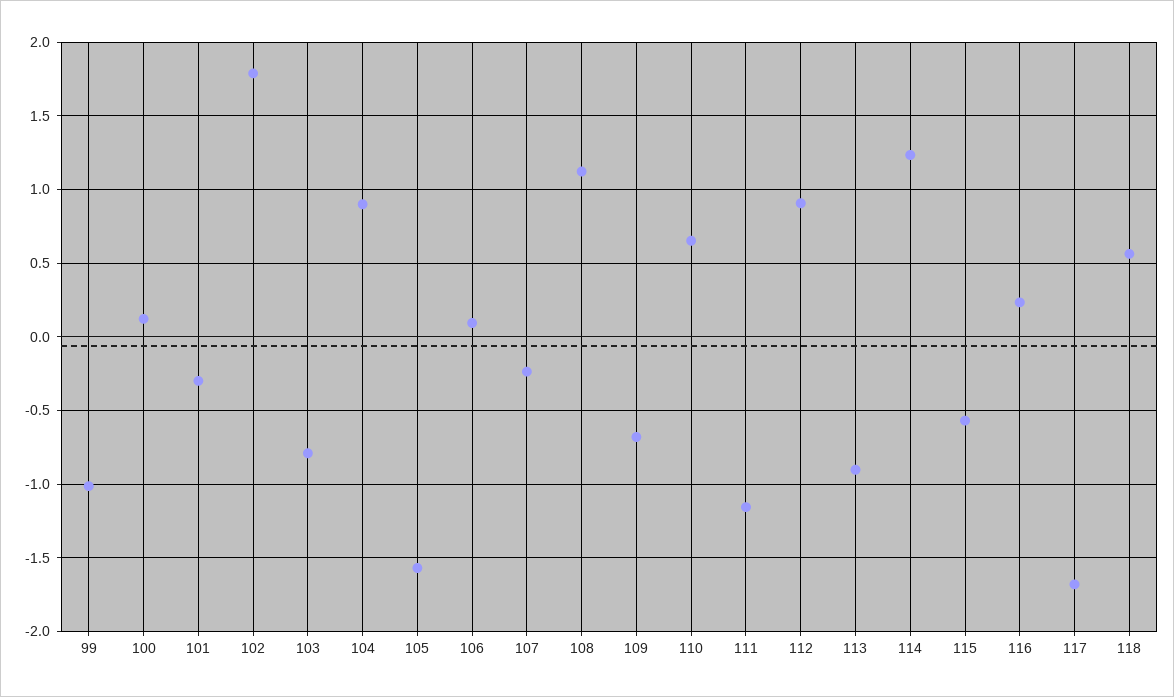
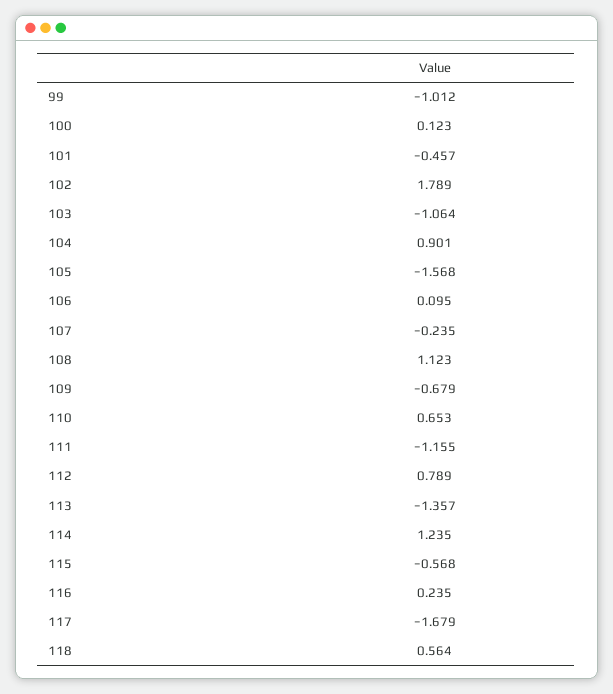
101: -0.3 -> -0.457
103: -0.8 -> -1.064
112: 0.9 -> 0.789
113: -0.9 -> -1.357

